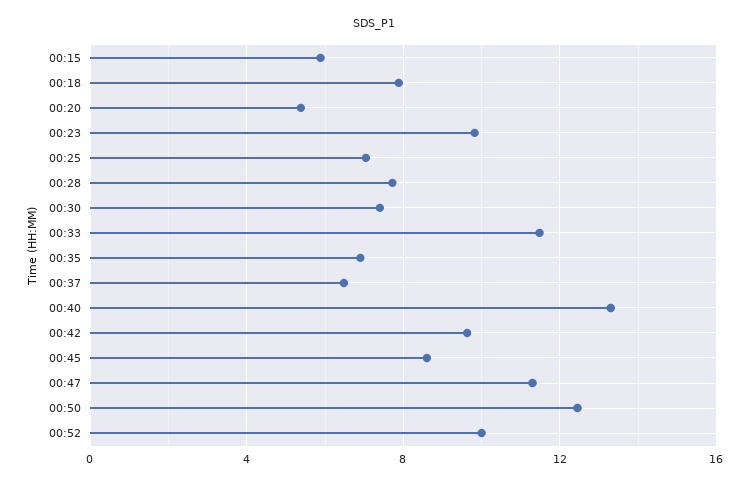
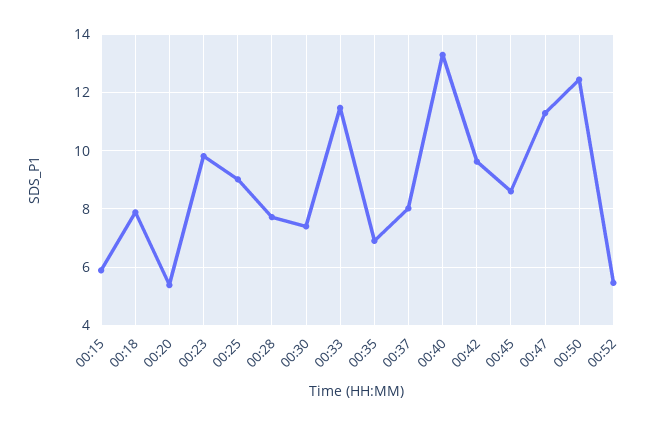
00:25: 7 -> 9
00:37: 6.5 -> 8
00:52: 10 -> 5.5

